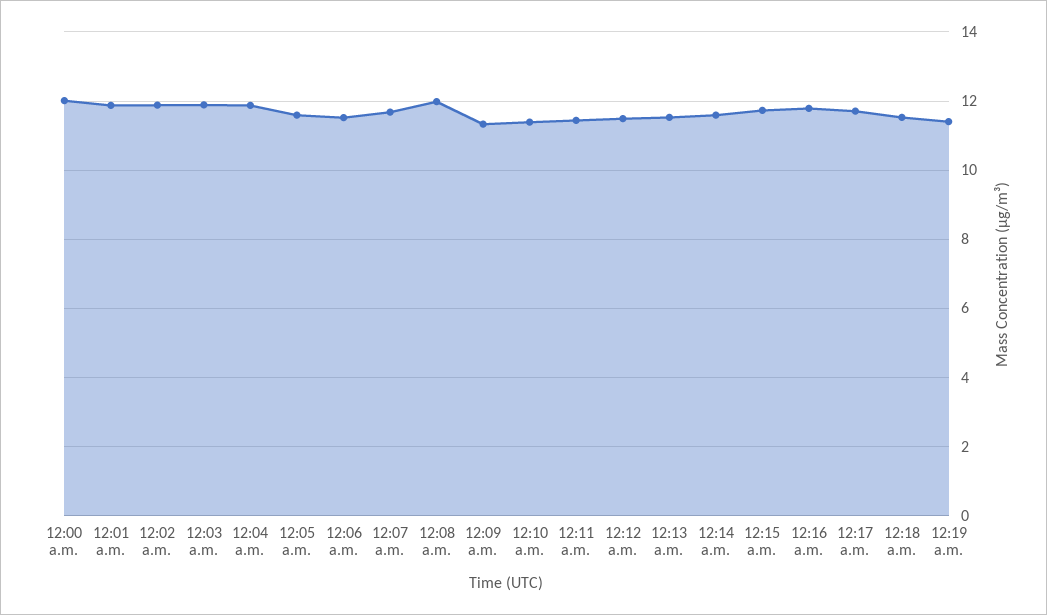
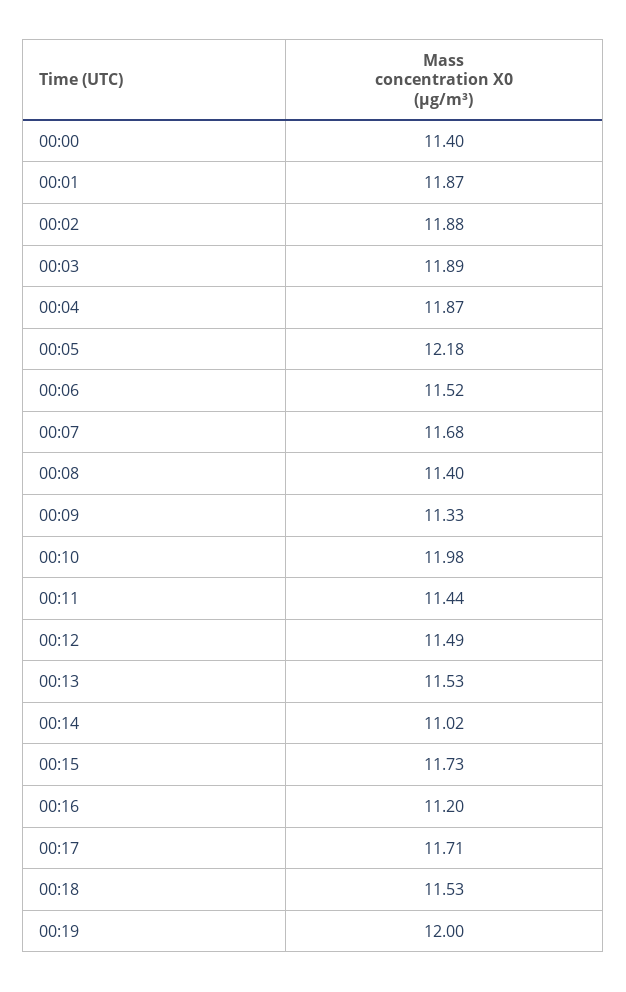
12:00 a.m.: 12 -> 11.4
12:05 a.m.: 11.6 -> 12.18
12:08 a.m.: 12 -> 11.4
12:10 a.m.: 11.4 -> 11.98
12:14 a.m.: 11.6 -> 11.02
12:16 a.m.: 11.8 -> 11.2
12:19 a.m.: 11.4 -> 12

